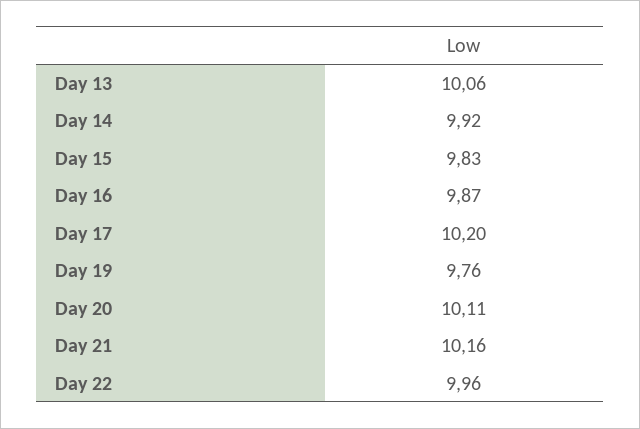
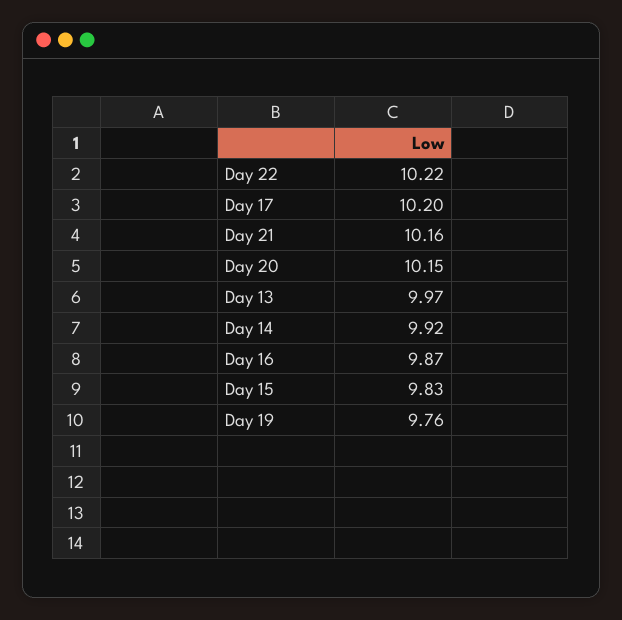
Day 13: 10.06 -> 9.97
Day 20: 10.11 -> 10.15
Day 22: 9.96 -> 10.22

